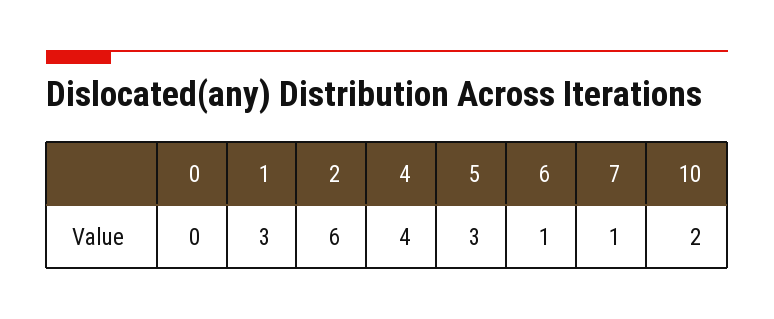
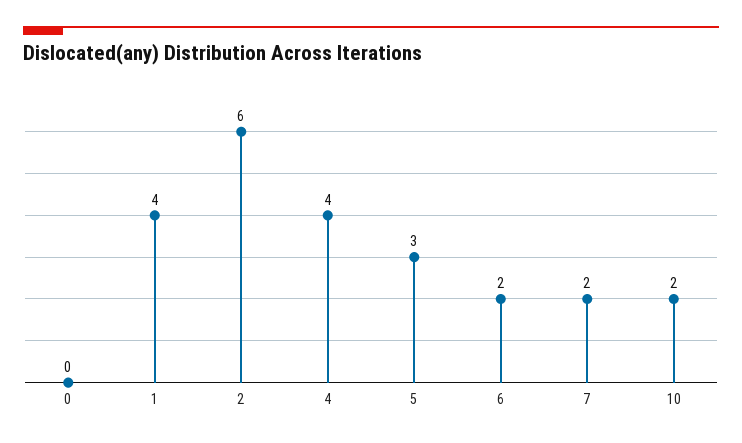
1: 3 -> 4
6: 1 -> 2
7: 1 -> 2

